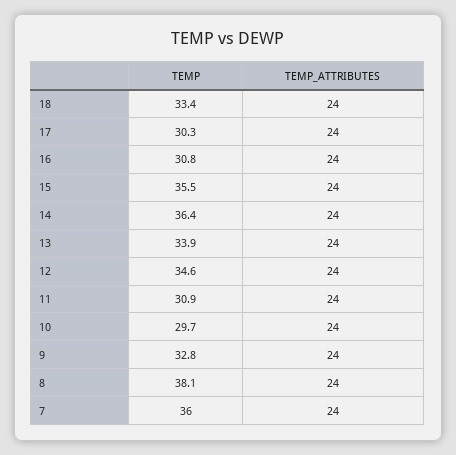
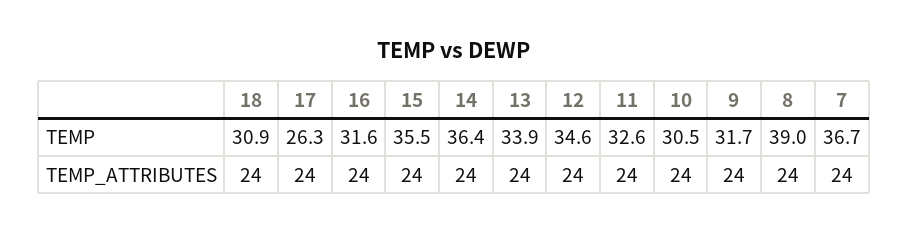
TEMP, 18: 33.4 -> 30.9
TEMP, 17: 30.3 -> 26.3
TEMP, 16: 30.8 -> 31.6
TEMP, 11: 30.9 -> 32.6
TEMP, 10: 29.7 -> 30.5
TEMP, 9: 32.8 -> 31.7
TEMP, 8: 38.1 -> 39
TEMP, 7: 36 -> 36.7

